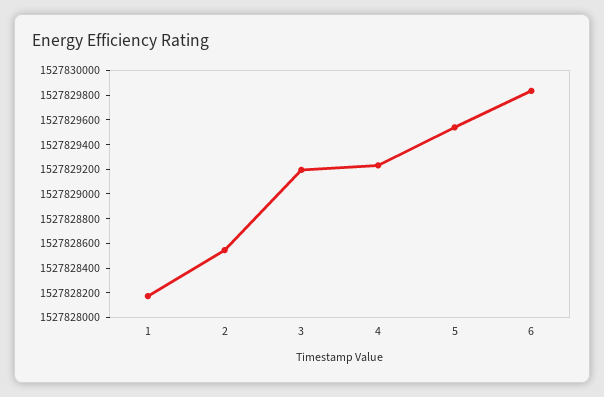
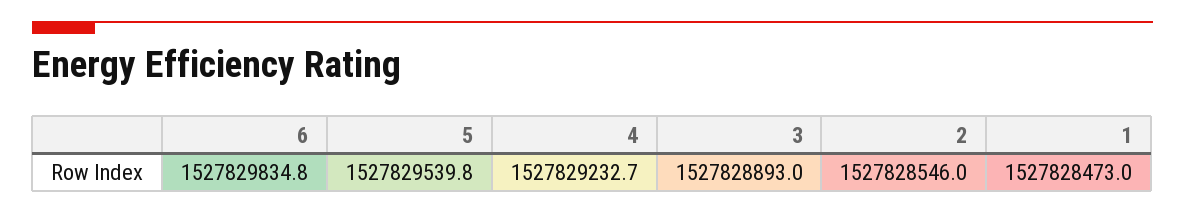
1: 1527828200 -> 1527828473
3: 1527829200 -> 1527828893

